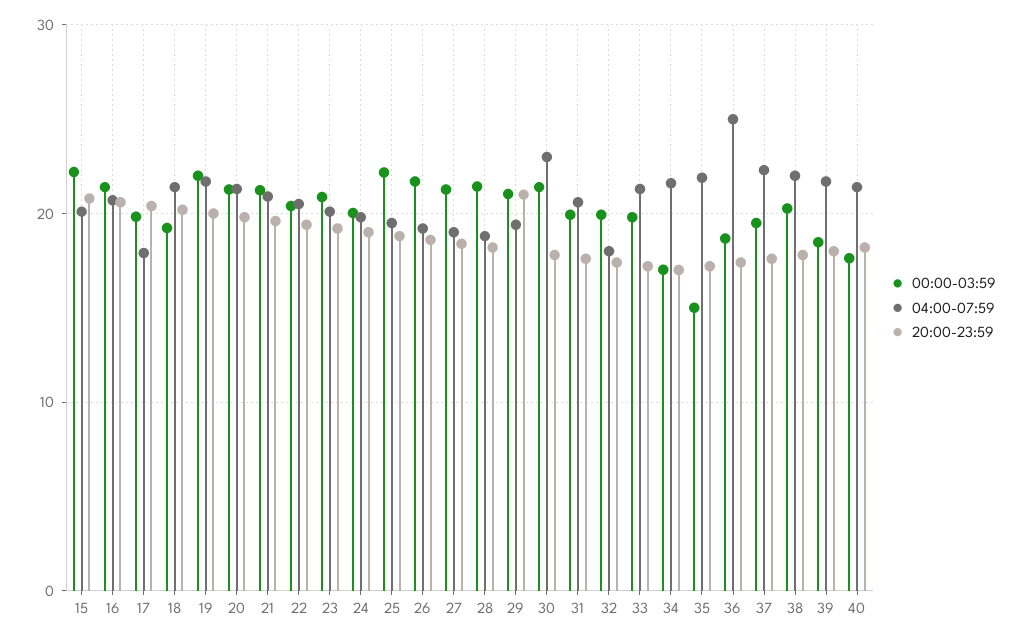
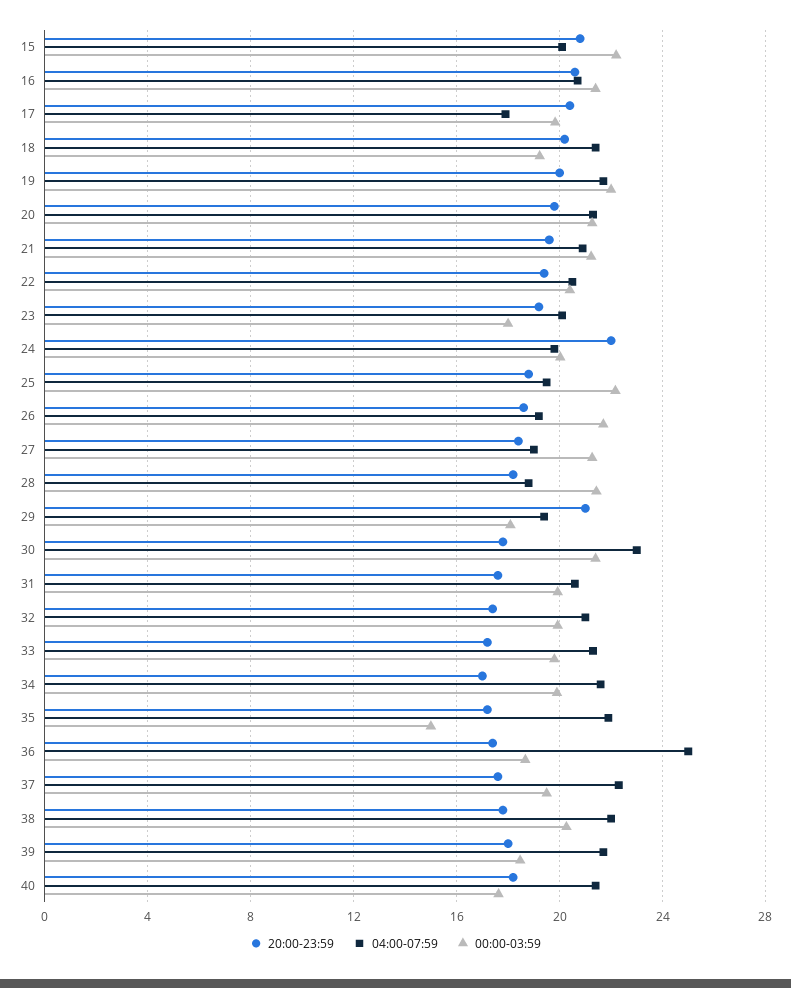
00:00-03:59, 23: 21 -> 18
20:00-23:59, 24: 19 -> 22
00:00-03:59, 29: 21 -> 18
04:00-07:59, 32: 18 -> 21
00:00-03:59, 34: 17 -> 20

